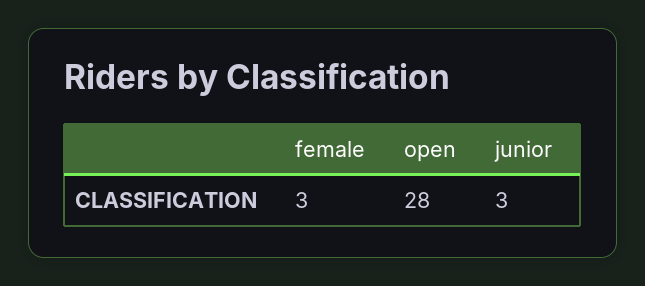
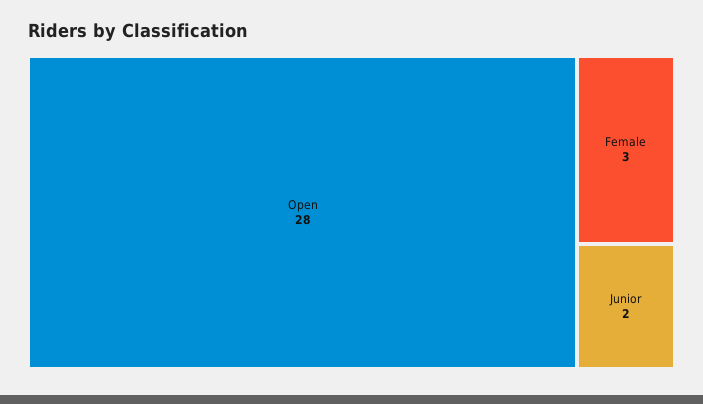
junior: 3 -> 2

